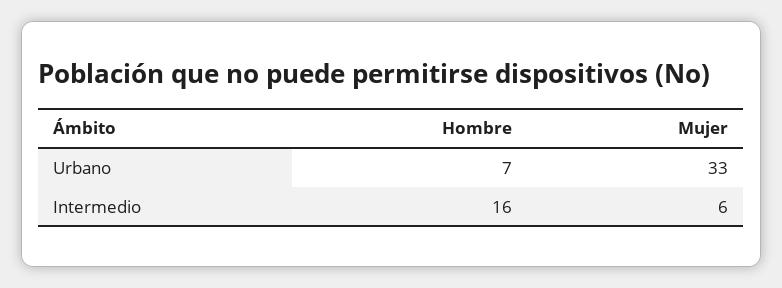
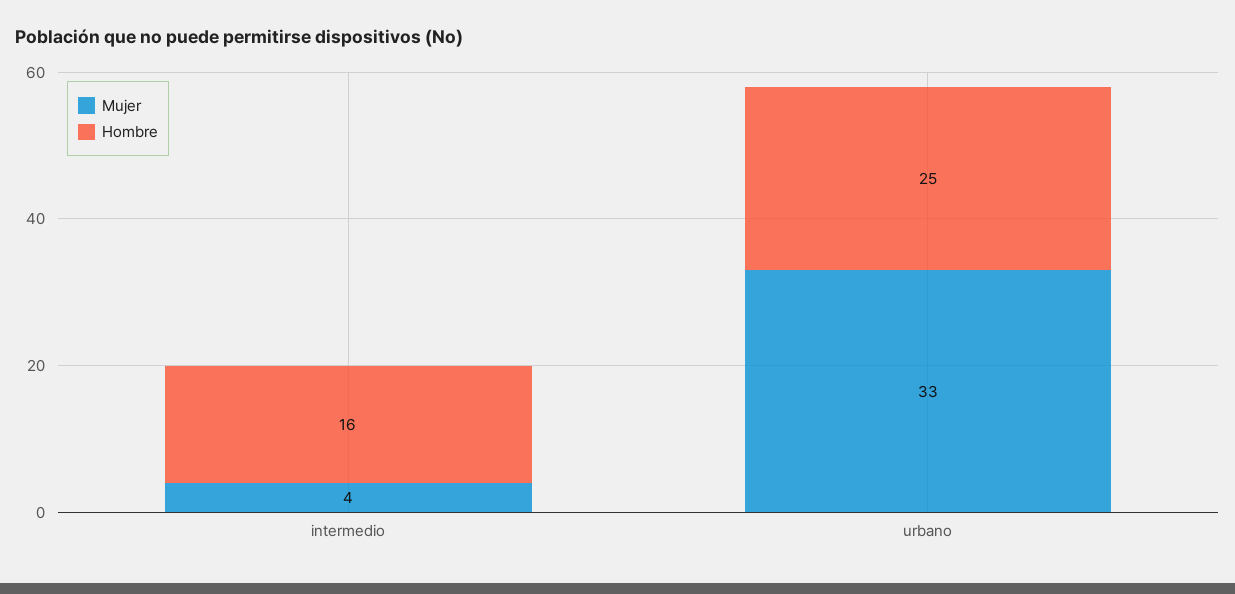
Hombre, Urbano: 7 -> 25
Mujer, Intermedio: 6 -> 4

